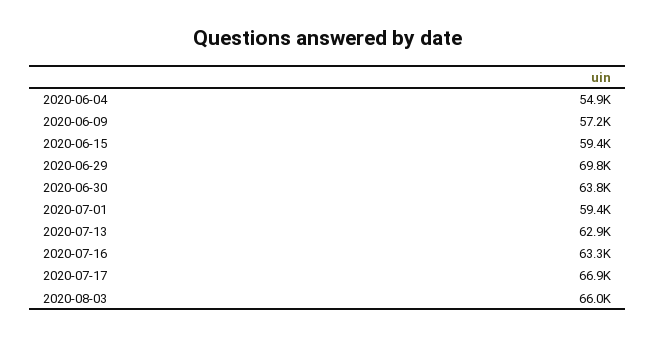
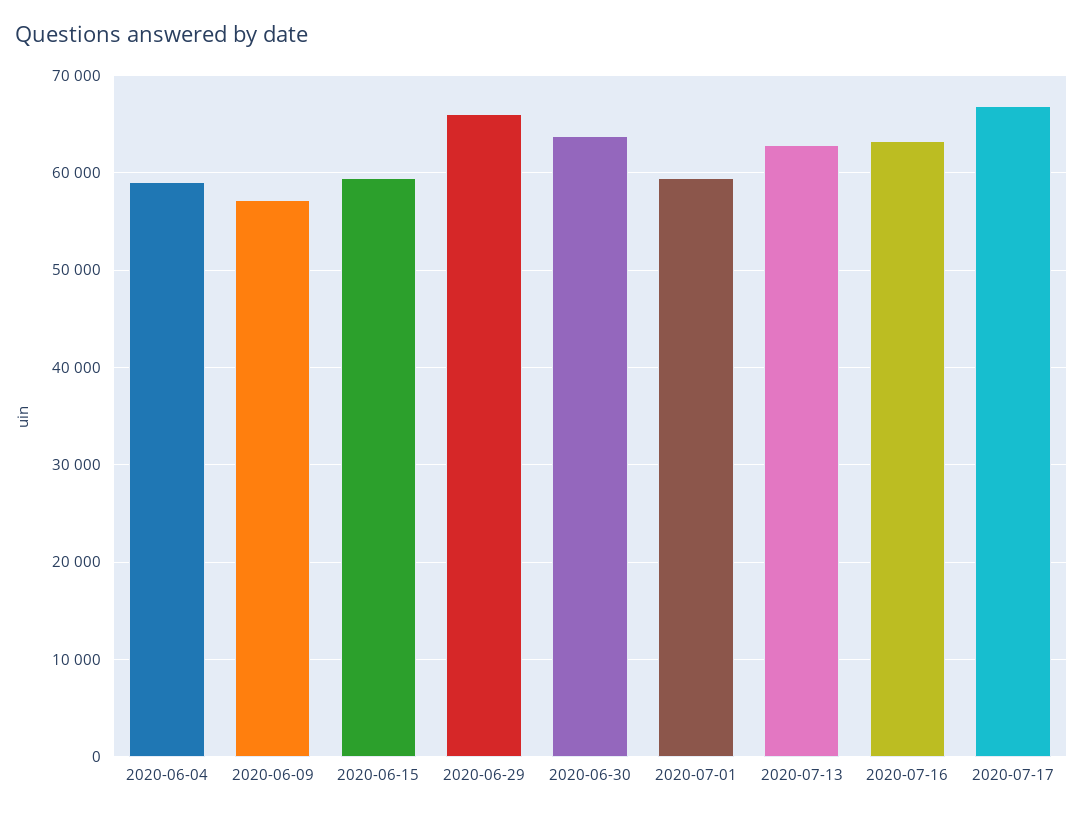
2020-06-04: 54900 -> 59000
2020-06-29: 69800 -> 66000
2020-08-03: 66000 -> none

